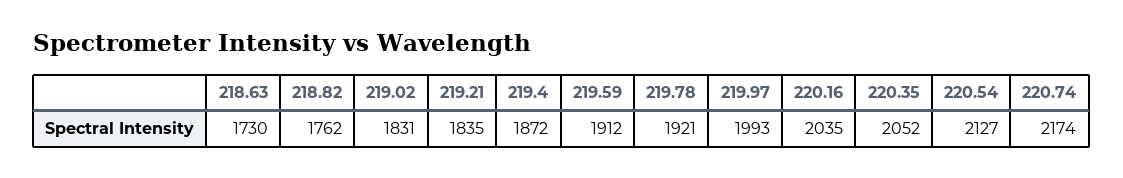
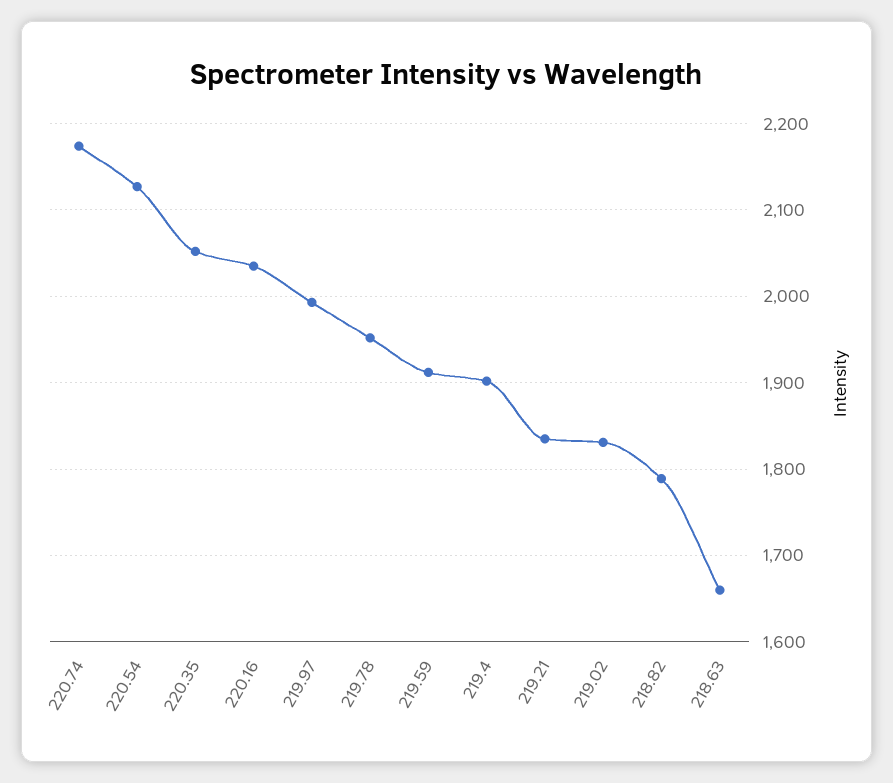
218.63: 1730 -> 1660
218.82: 1762 -> 1790
219.4: 1872 -> 1900
219.78: 1921 -> 1950

